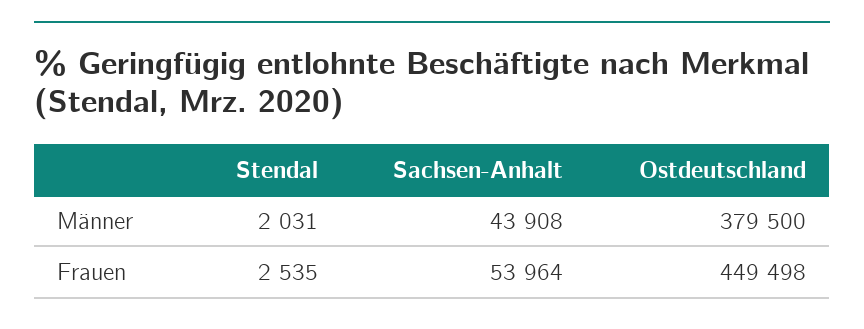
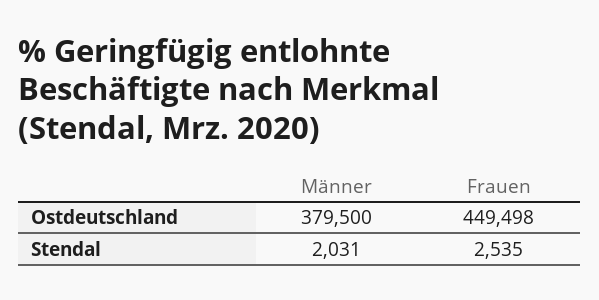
Sachsen-Anhalt, Männer: 43908 -> none
Sachsen-Anhalt, Frauen: 53964 -> none

